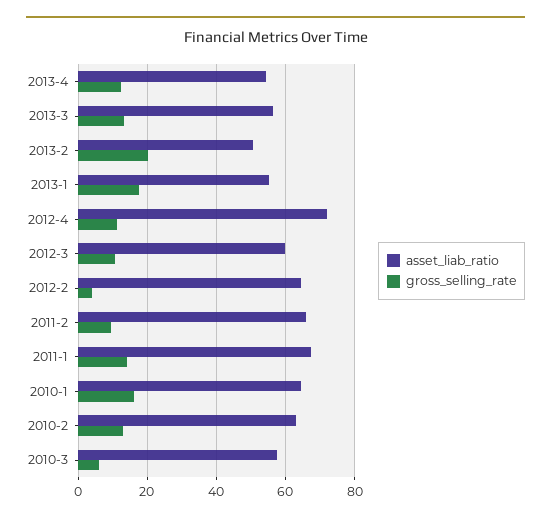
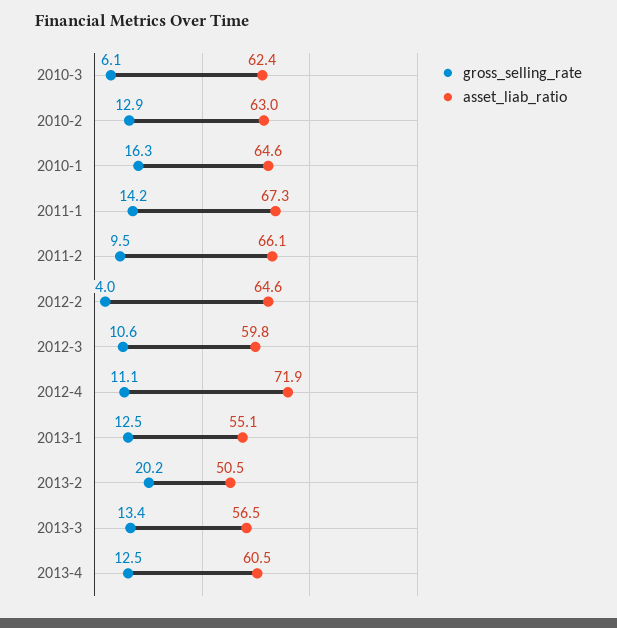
asset_liab_ratio, 2013-4: 54 -> 60.5
gross_selling_rate, 2013-1: 18 -> 12.5
asset_liab_ratio, 2010-3: 58 -> 62.4

